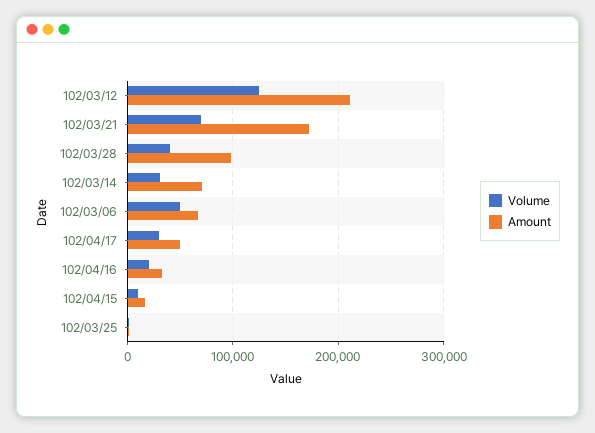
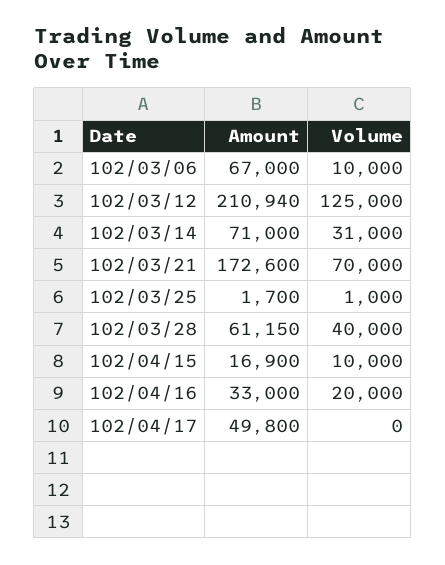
Amount, 102/03/28: 100000 -> 61150
Volume, 102/03/06: 50000 -> 10000
Volume, 102/04/17: 30000 -> 0

